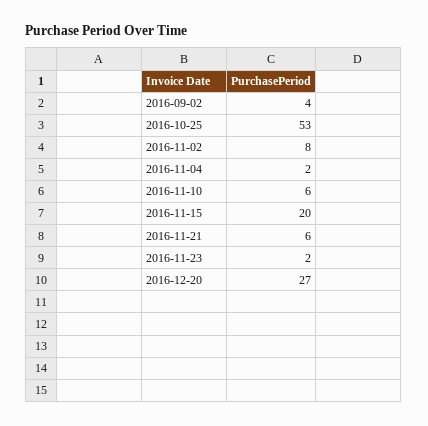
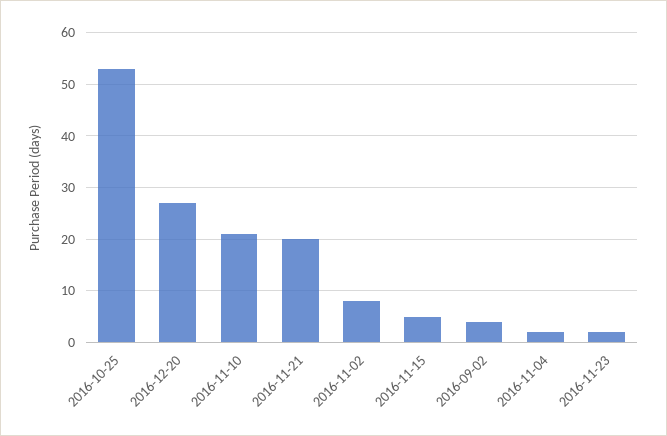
2016-11-10: 6 -> 20
2016-11-15: 20 -> 5
2016-11-21: 6 -> 20

